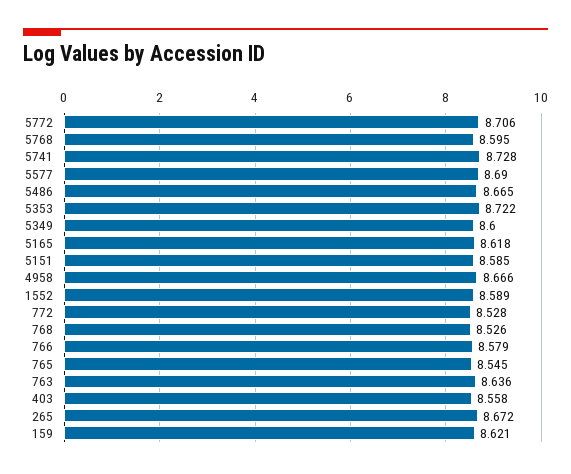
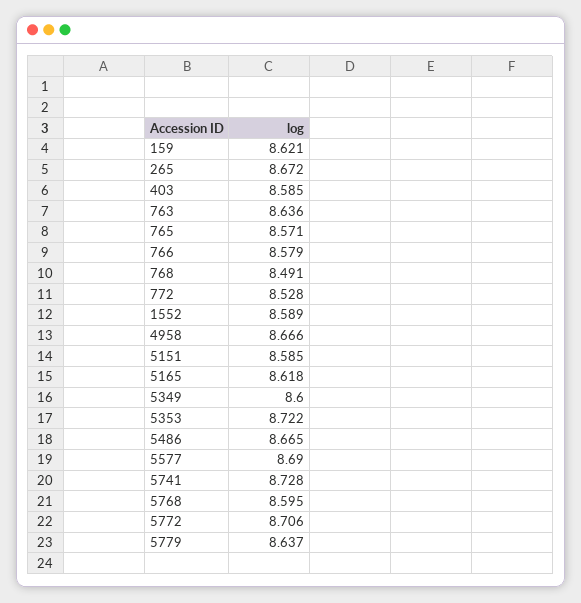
768: 8.526 -> 8.491
765: 8.545 -> 8.571
403: 8.558 -> 8.585
5779: none -> 8.637

